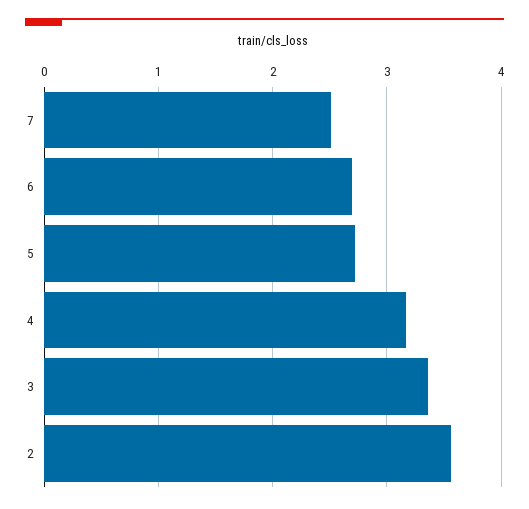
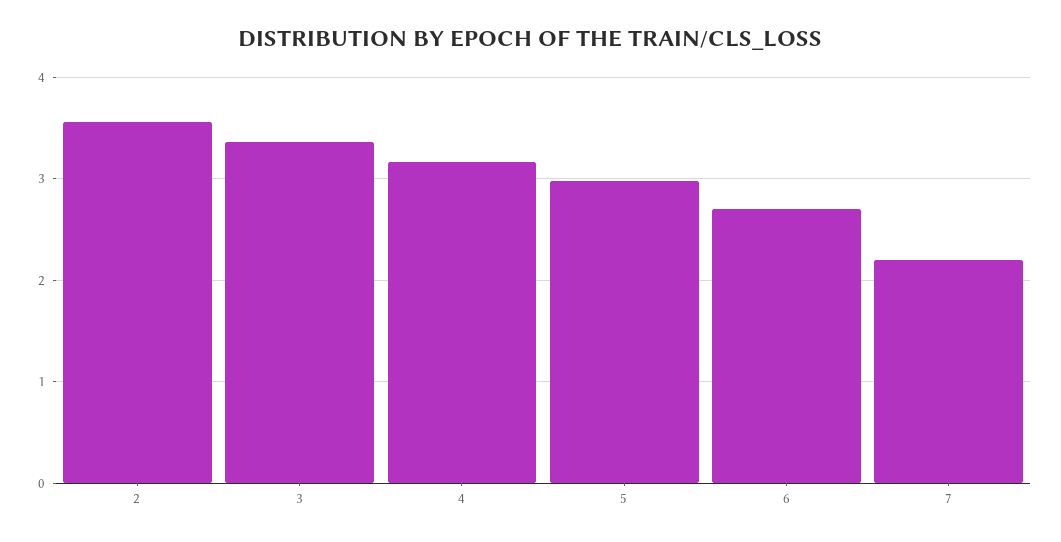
7: 2.5 -> 2.2
5: 2.7 -> 3

